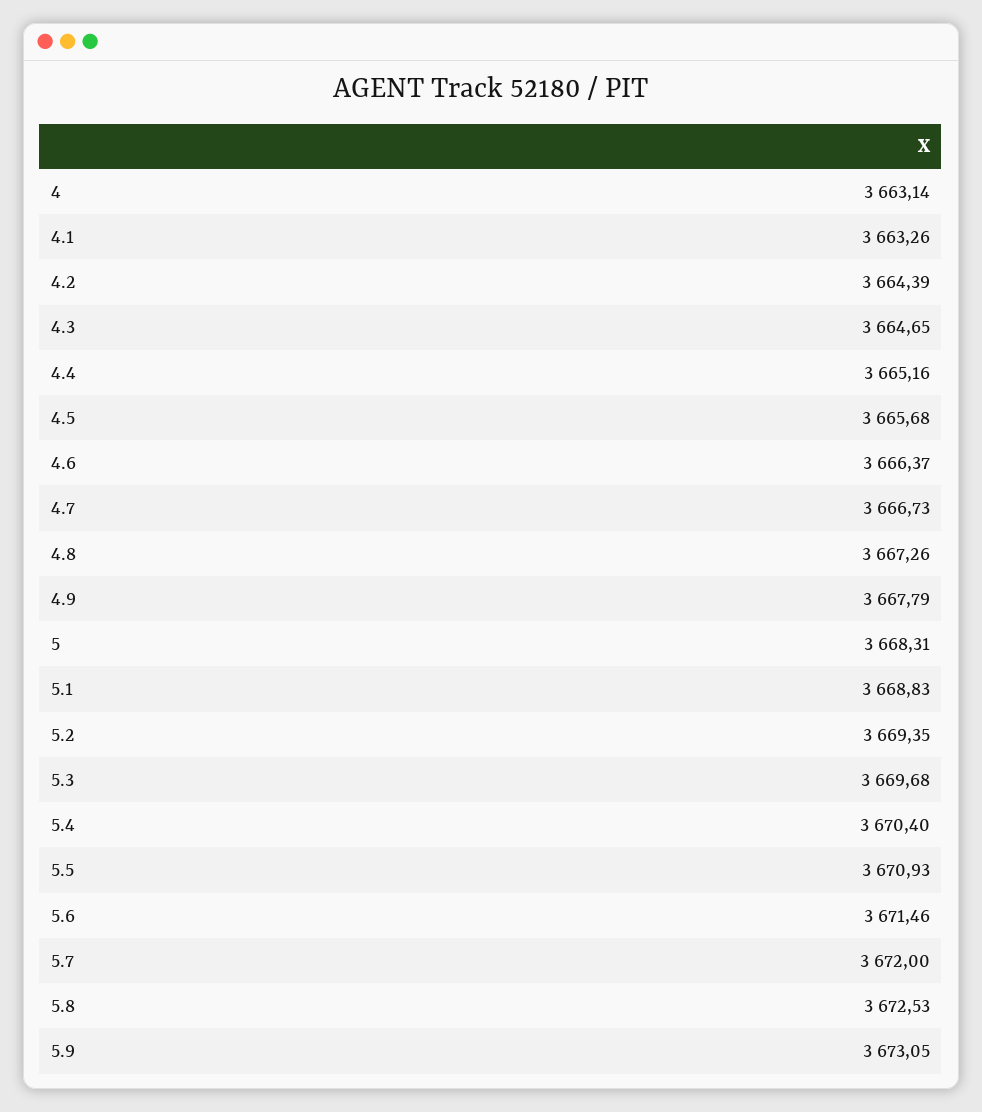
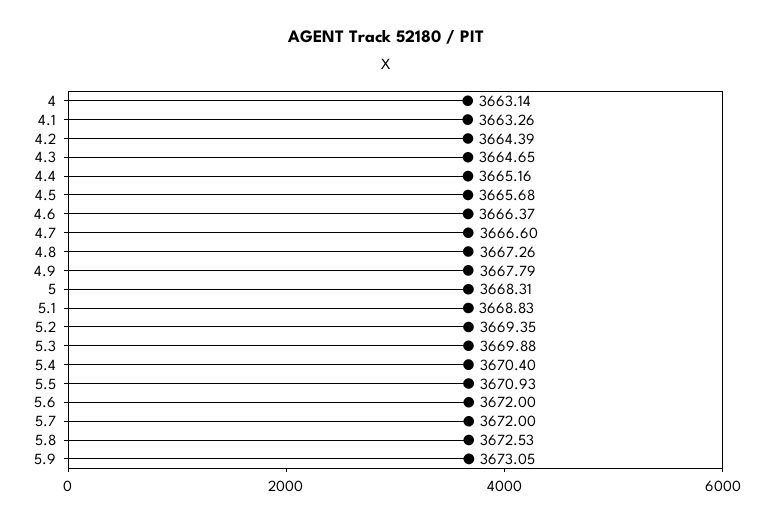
4.7: 3666.73 -> 3666.6
5.3: 3669.68 -> 3669.88
5.6: 3671.46 -> 3672

